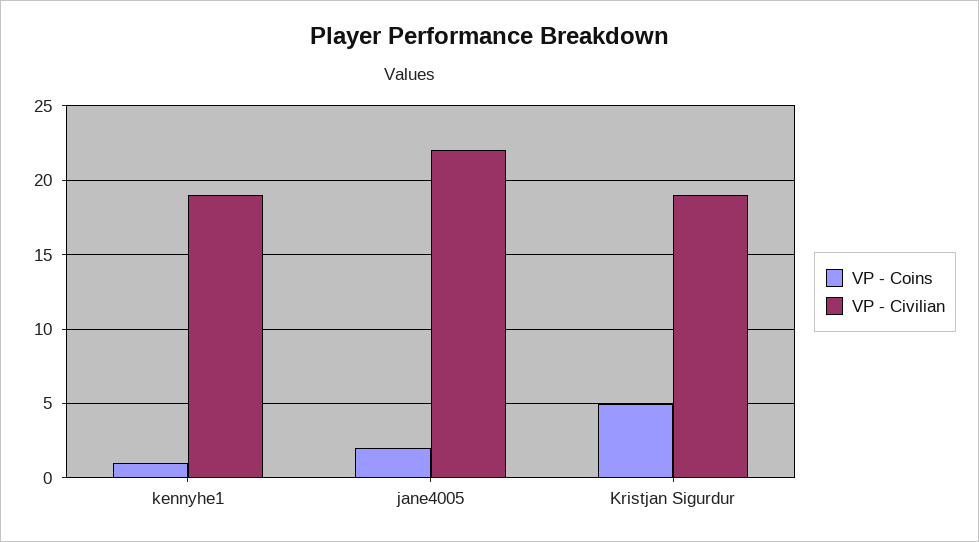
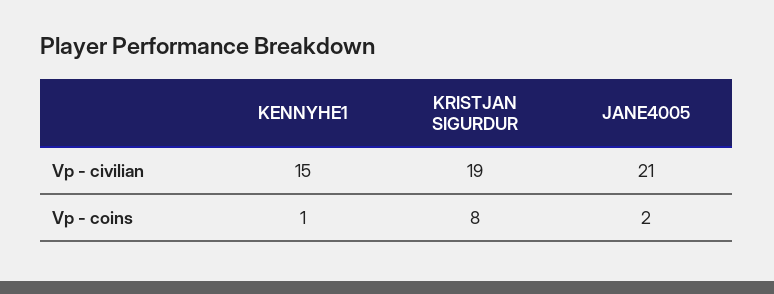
VP - Civilian, kennyhe1: 19 -> 15
VP - Civilian, jane4005: 22 -> 21
VP - Coins, Kristjan Sigurdur: 5 -> 8

